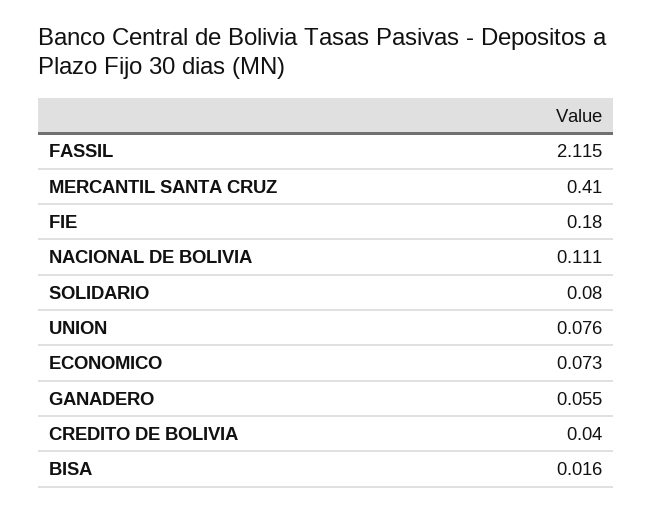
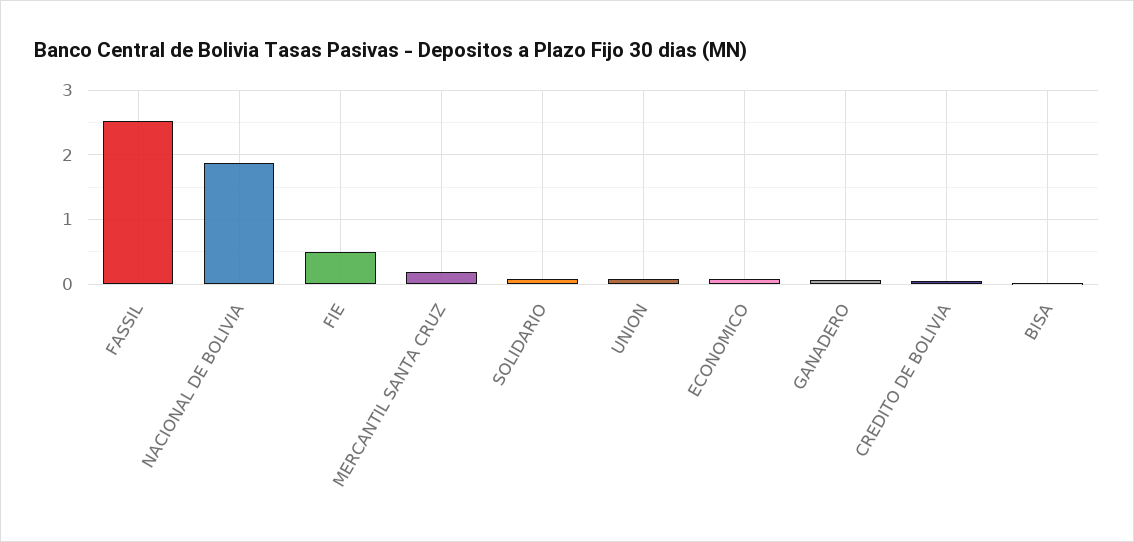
FASSIL: 2.115 -> 2.5
MERCANTIL SANTA CRUZ: 0.41 -> 0.2
FIE: 0.18 -> 0.5
NACIONAL DE BOLIVIA: 0.111 -> 1.9

